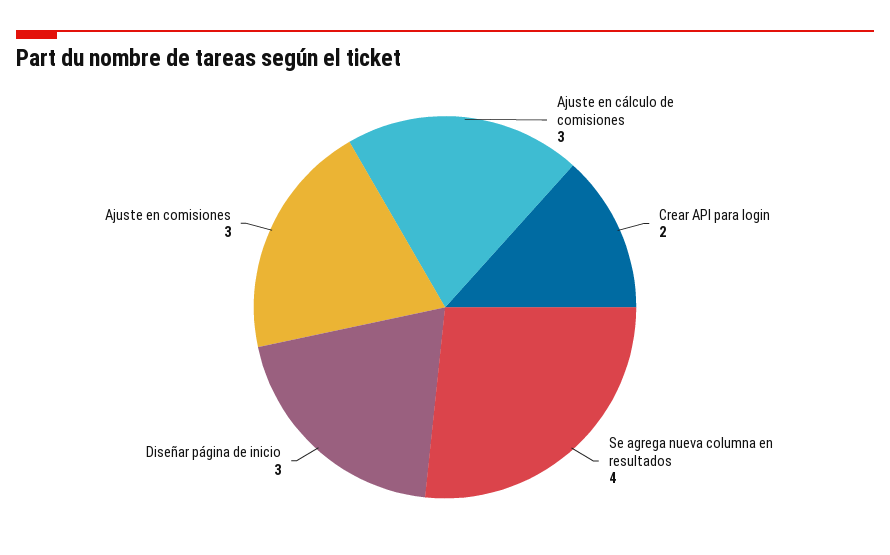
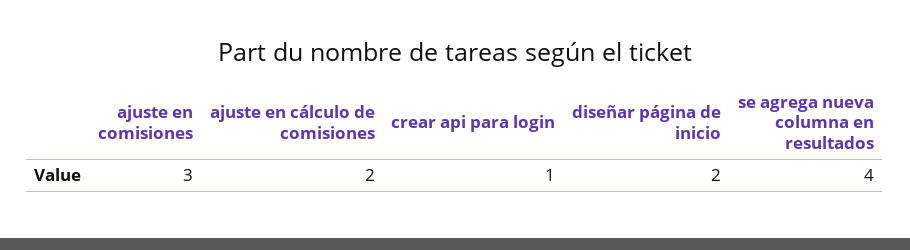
Ajuste en cálculo de comisiones: 3 -> 2
Crear API para login: 2 -> 1
Diseñar página de inicio: 3 -> 2

